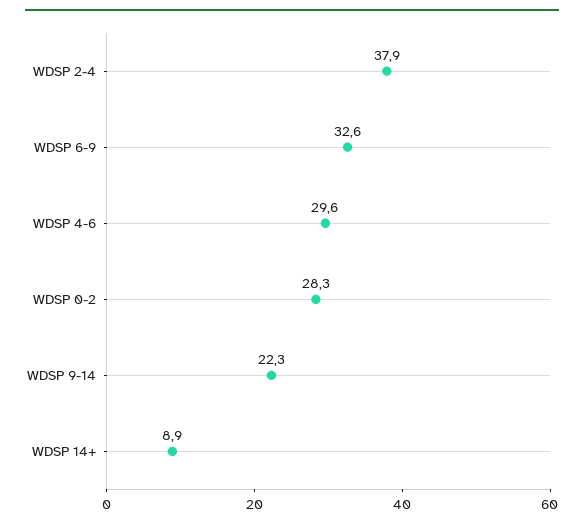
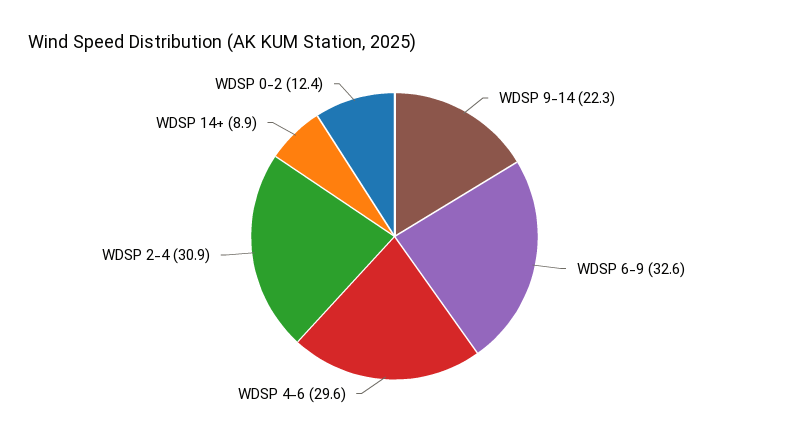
WDSP 2-4: 37.9 -> 30.9
WDSP 0-2: 28.3 -> 12.4

